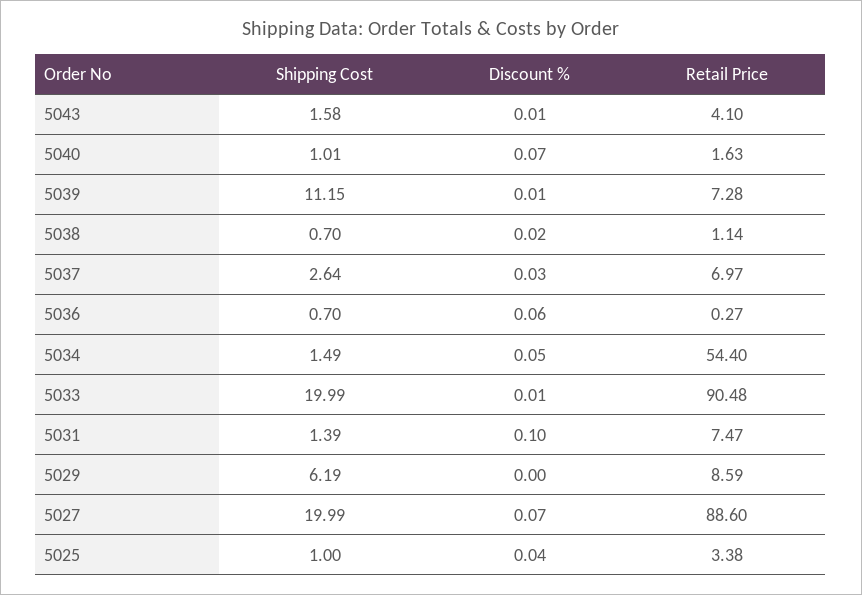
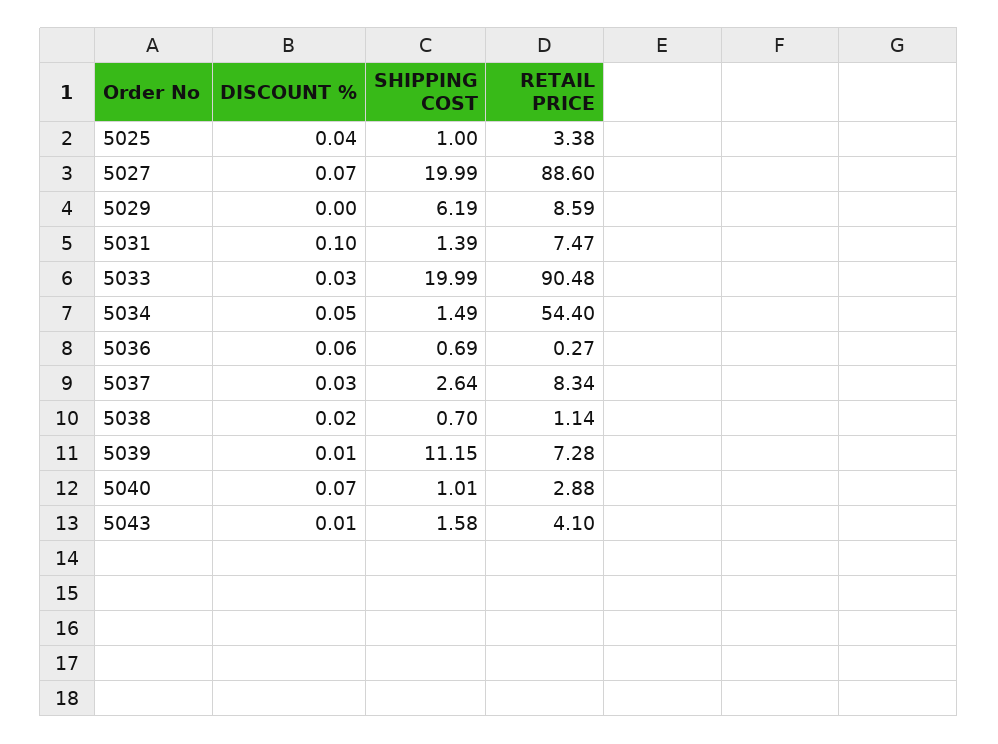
Retail Price, 5040: 1.63 -> 2.88
Retail Price, 5037: 6.97 -> 8.34
Shipping Cost, 5036: 0.7 -> 0.69
Discount %, 5033: 0.01 -> 0.03

